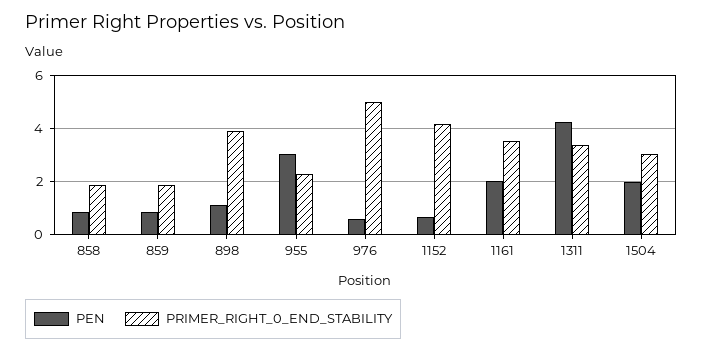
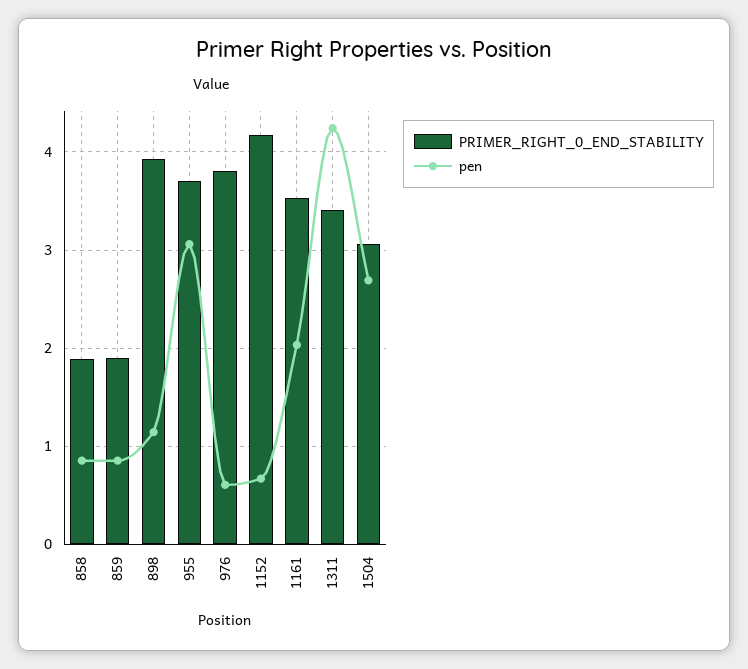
PRIMER_RIGHT_0_END_STABILITY, 955: 2.25 -> 3.7
PRIMER_RIGHT_0_END_STABILITY, 976: 5 -> 3.8
PEN, 1504: 2 -> 2.7

